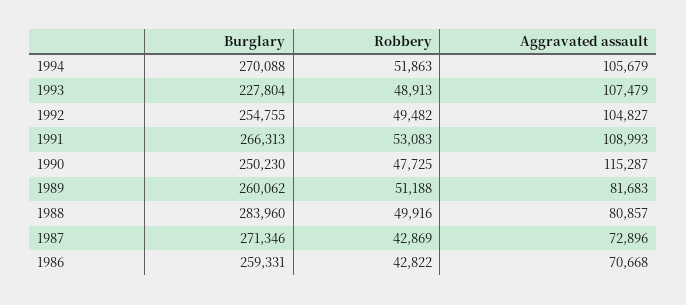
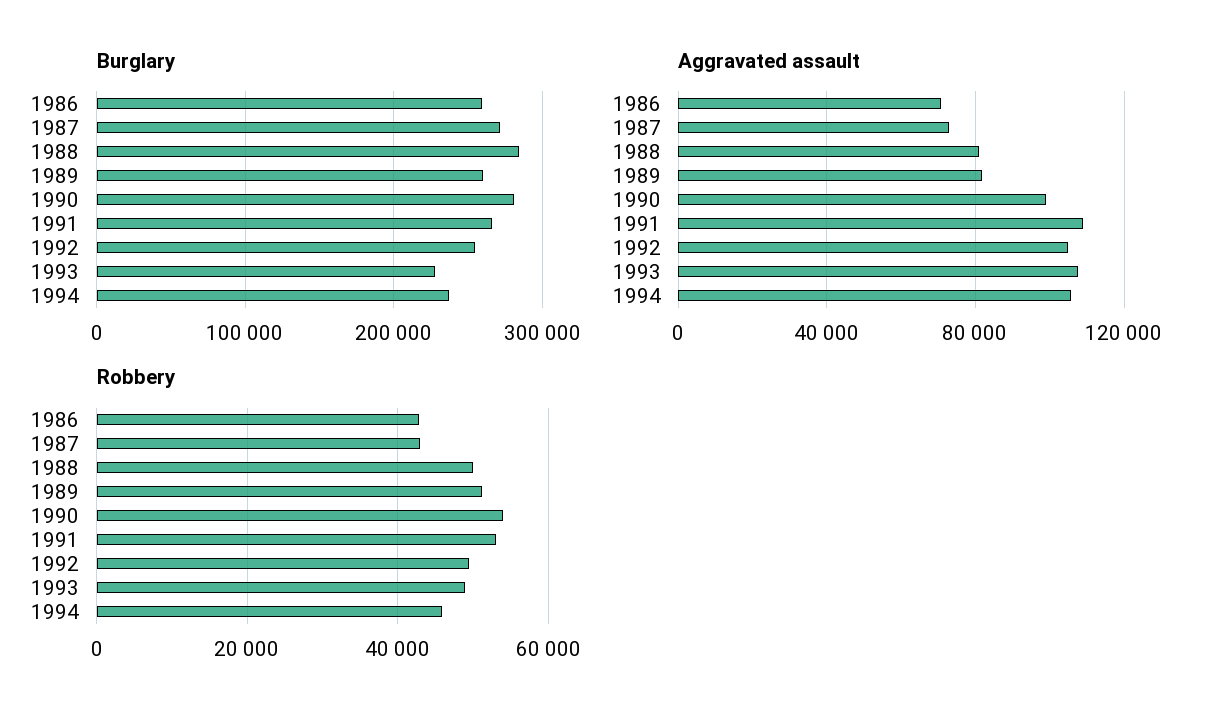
Burglary, 1994: 270088 -> 240000
Robbery, 1994: 51863 -> 46000
Burglary, 1990: 250230 -> 280000
Robbery, 1990: 47725 -> 54000
Aggravated assault, 1990: 115287 -> 100000

